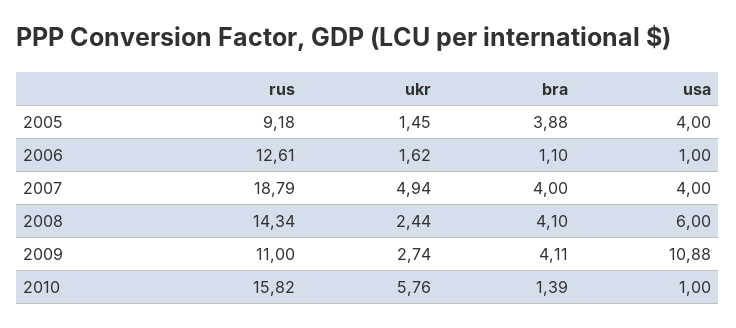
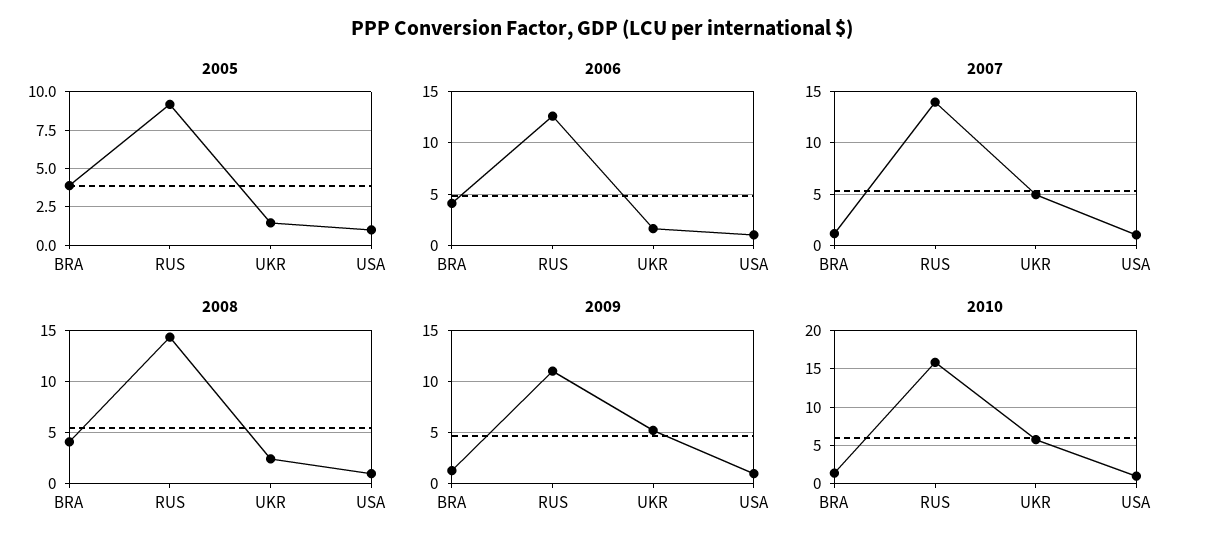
2005, usa: 4 -> 1
2006, bra: 1.1 -> 4
2007, rus: 18.79 -> 14
2007, bra: 4 -> 1
2007, usa: 4 -> 1
2008, usa: 6 -> 1
2009, ukr: 2.74 -> 5
2009, bra: 4.11 -> 1
2009, usa: 10.88 -> 1

